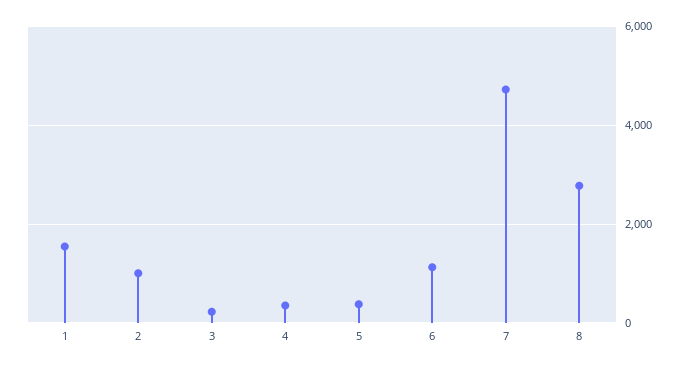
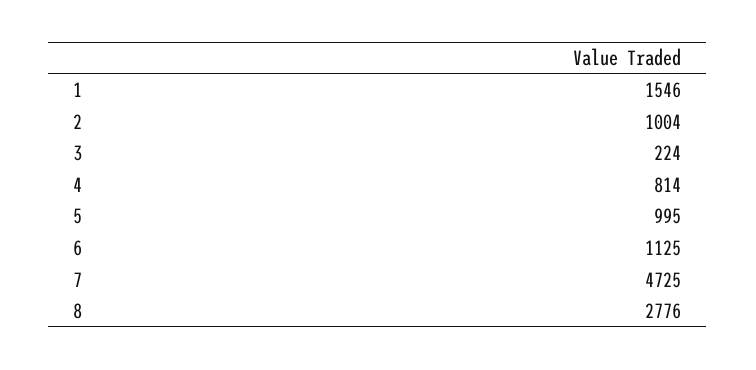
4: 400 -> 814
5: 400 -> 995

